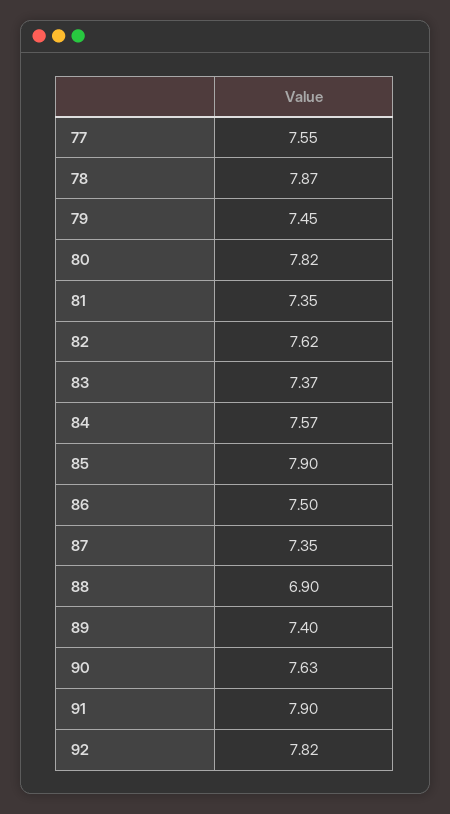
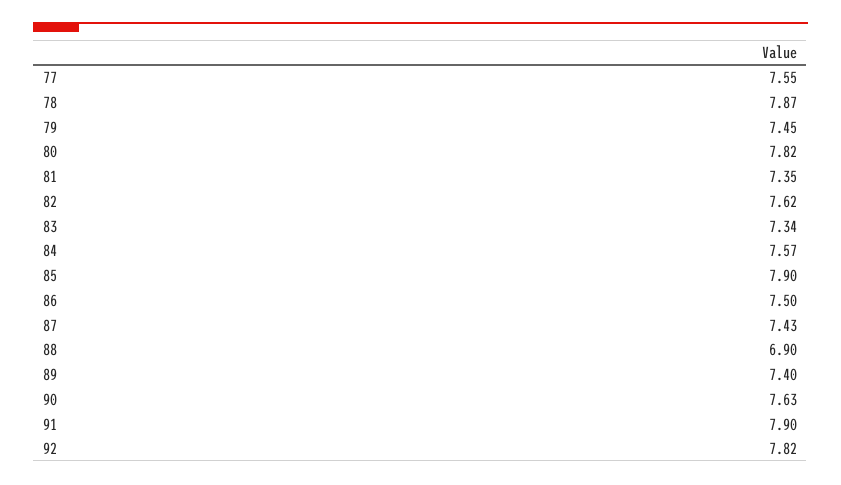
83: 7.37 -> 7.34
87: 7.35 -> 7.43

